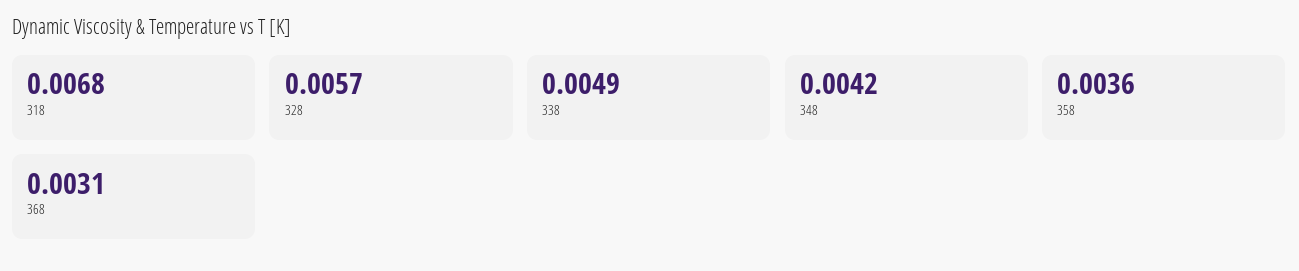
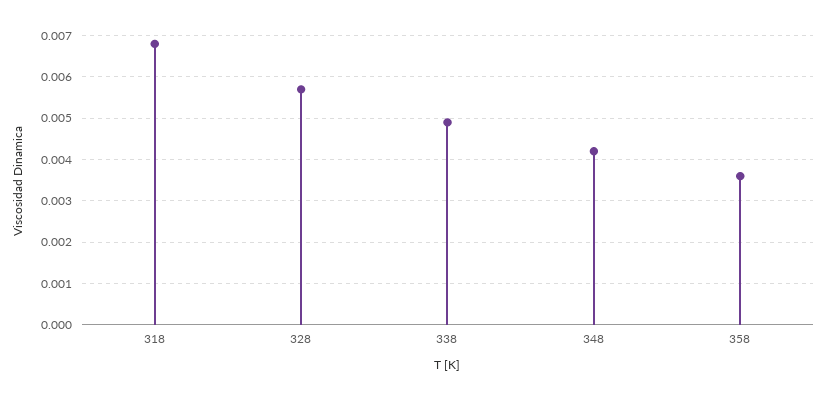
368: 0.0031 -> none

